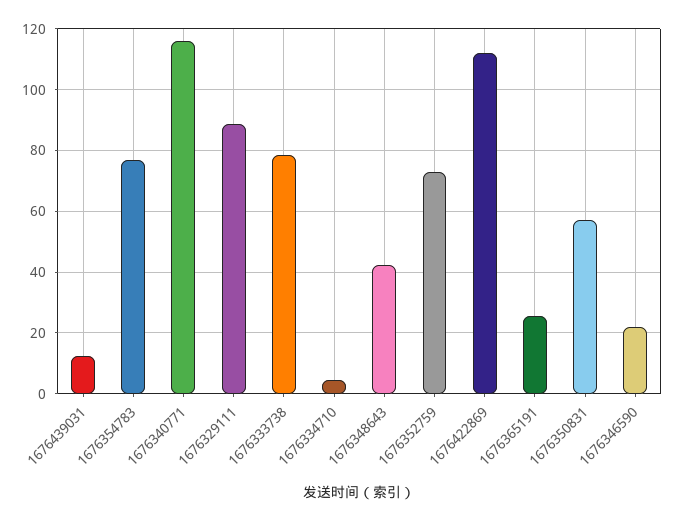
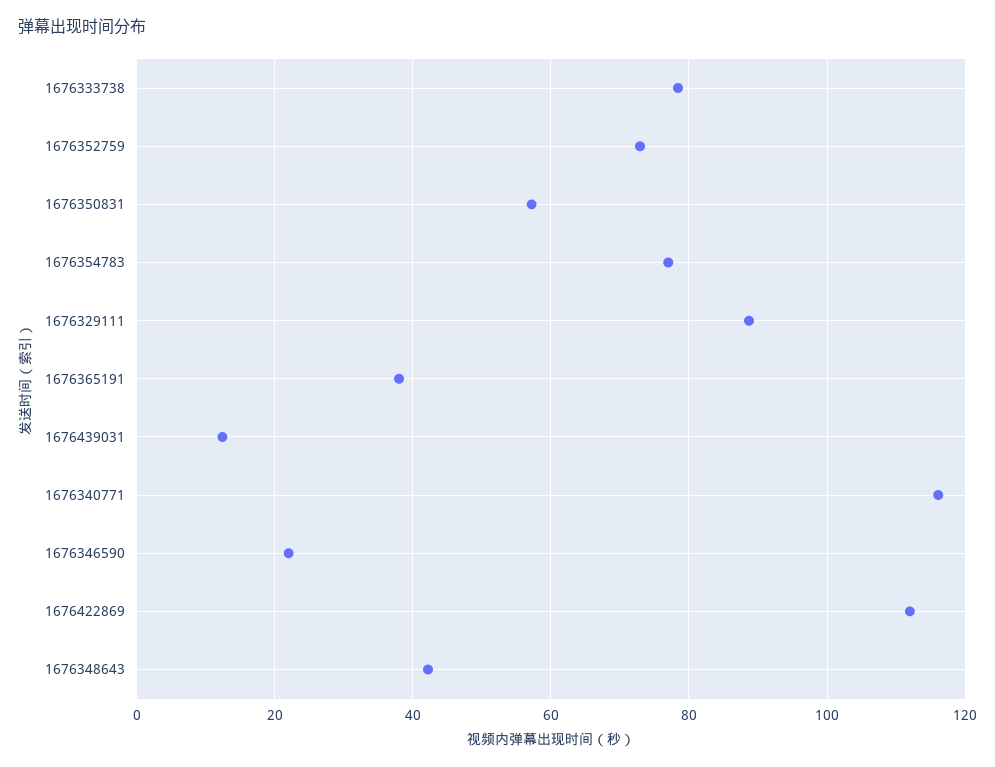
1676334710: 4 -> none
1676365191: 26 -> 38

